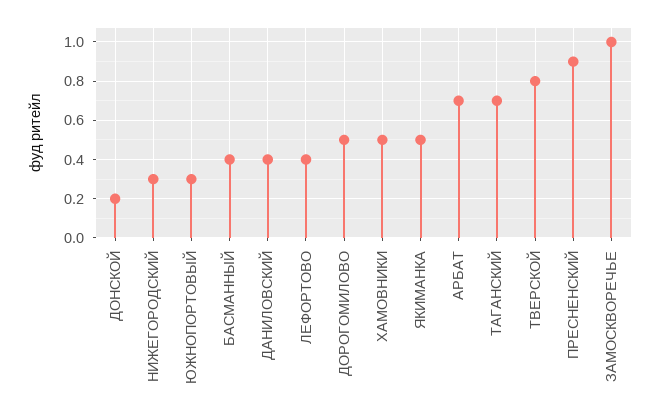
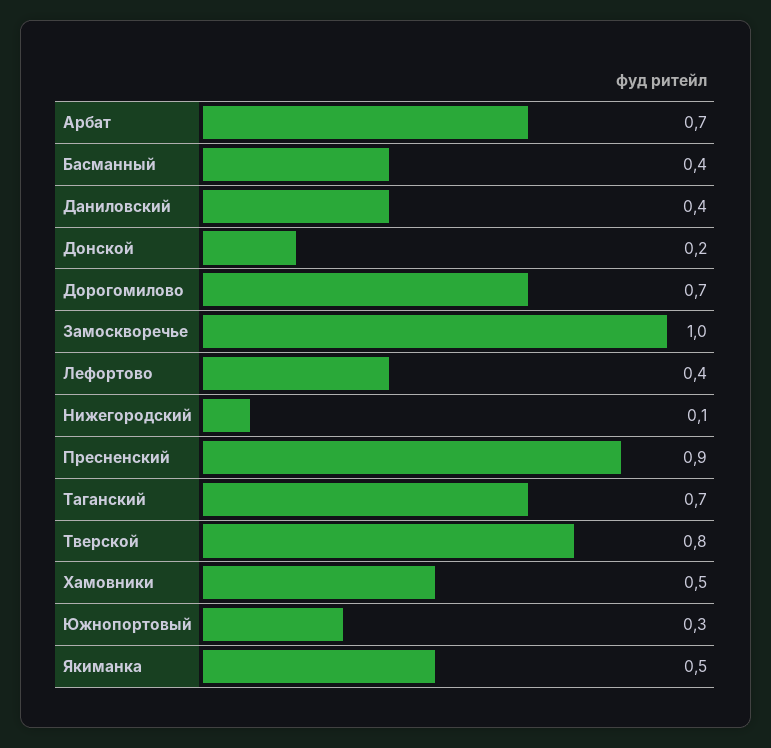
НИЖЕГОРОДСКИЙ: 0.3 -> 0.1
ДОРОГОМИЛОВО: 0.5 -> 0.7

